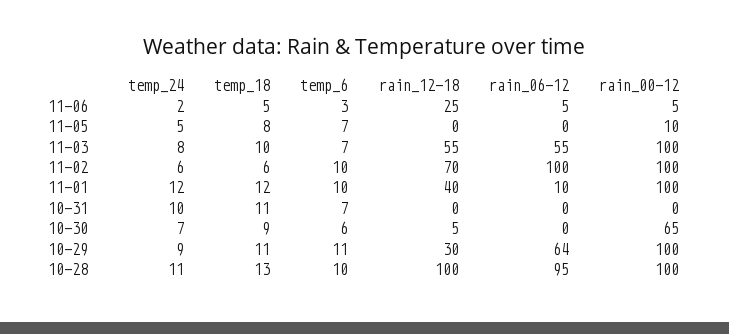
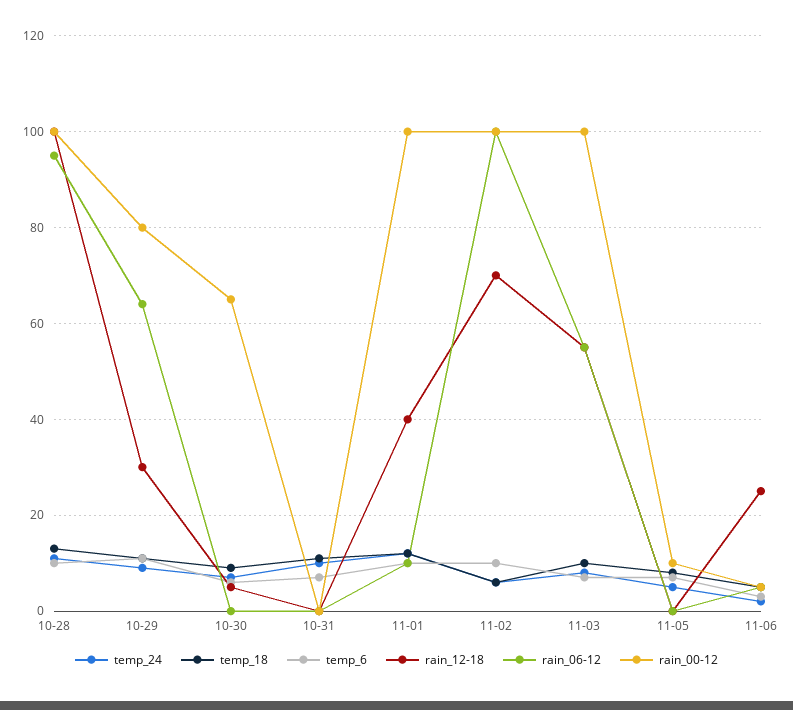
rain_00-12, 10-29: 100 -> 80

